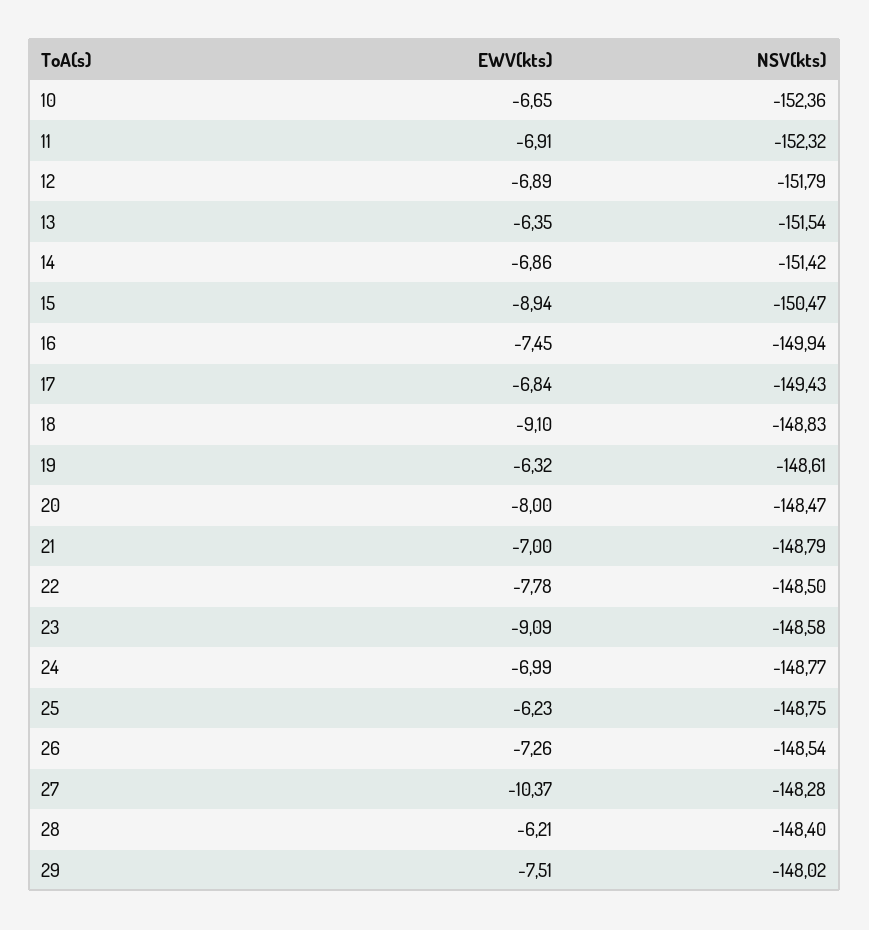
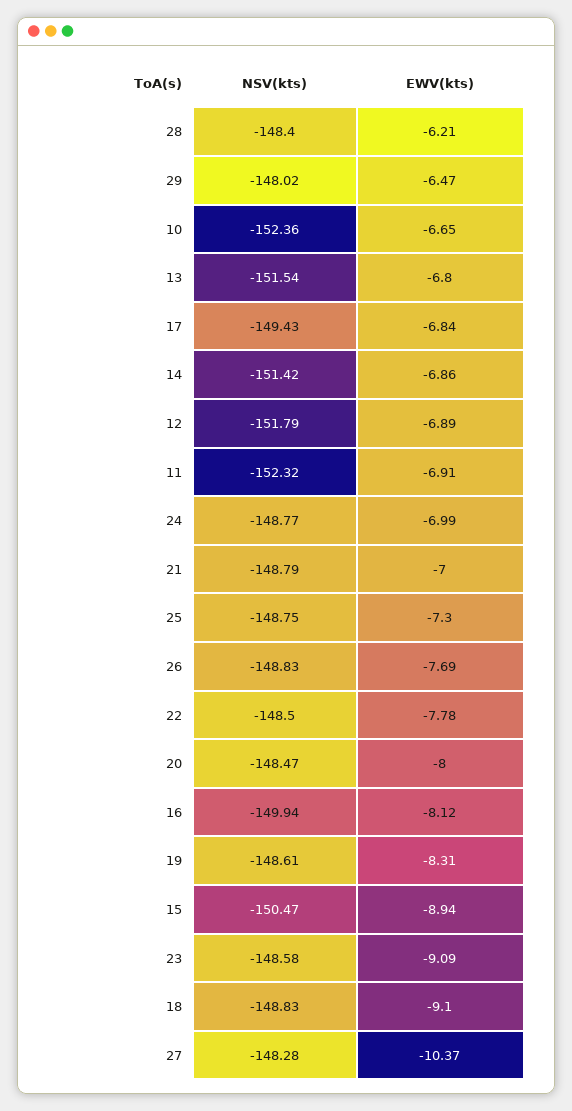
EWV(kts), 13: -6.35 -> -6.8
EWV(kts), 16: -7.45 -> -8.12
EWV(kts), 19: -6.32 -> -8.31
EWV(kts), 25: -6.23 -> -7.3
EWV(kts), 26: -7.26 -> -7.69
NSV(kts), 26: -148.54 -> -148.83
EWV(kts), 29: -7.51 -> -6.47

